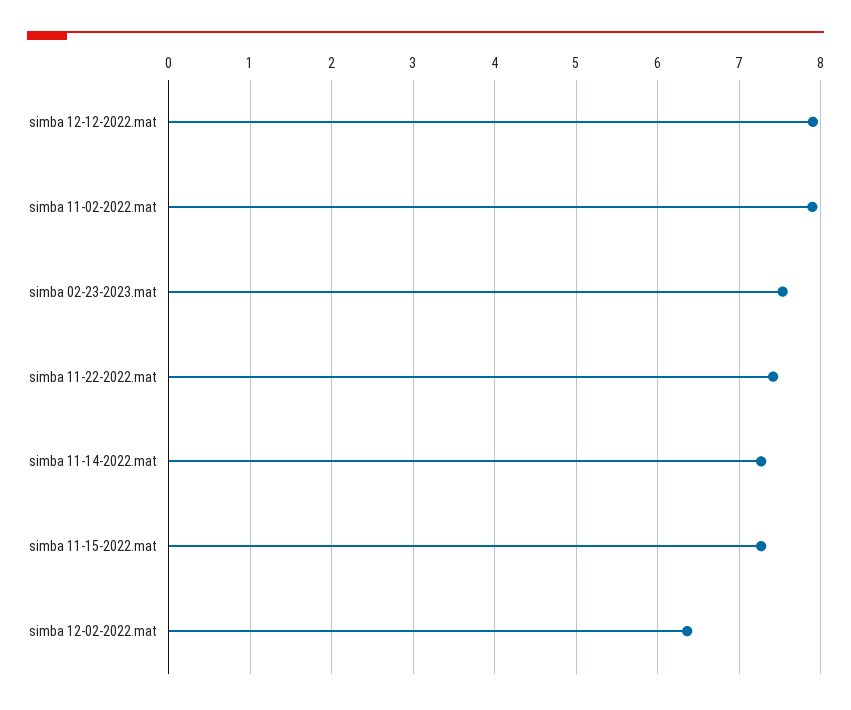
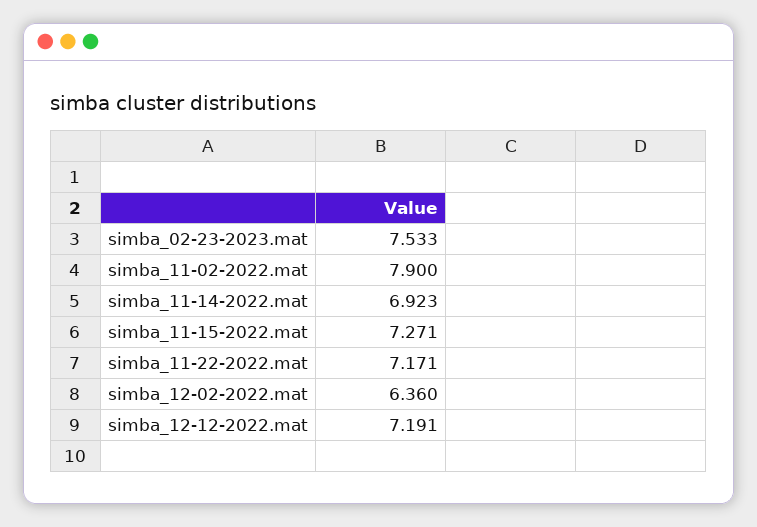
simba 12-12-2022.mat: 7.9 -> 7.191
simba 11-22-2022.mat: 7.4 -> 7.171
simba 11-14-2022.mat: 7.3 -> 6.923

